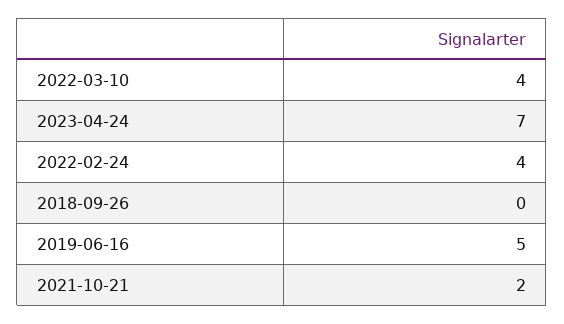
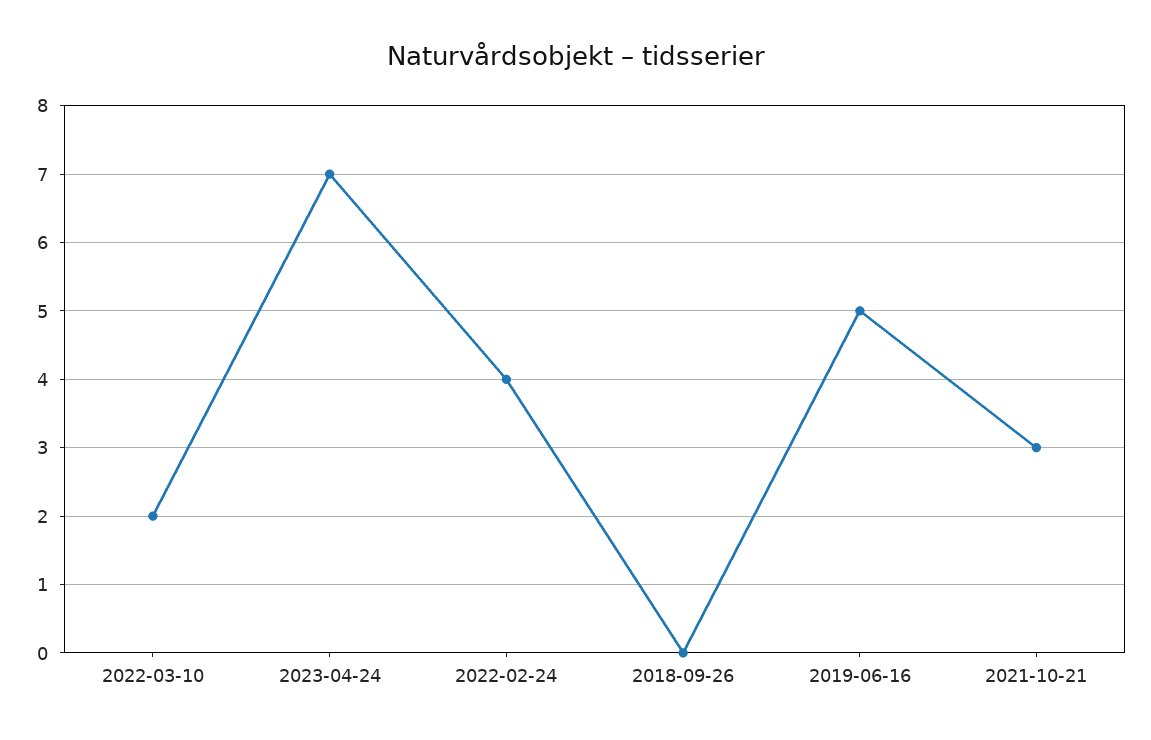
2022-03-10: 4 -> 2
2021-10-21: 2 -> 3

